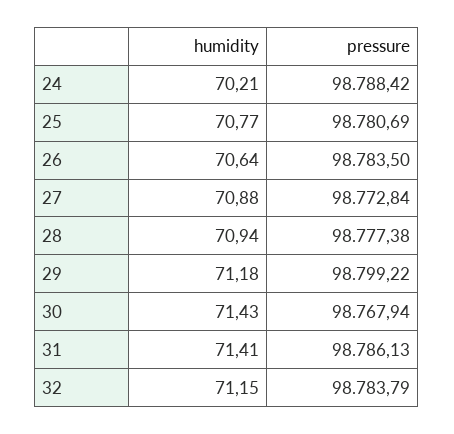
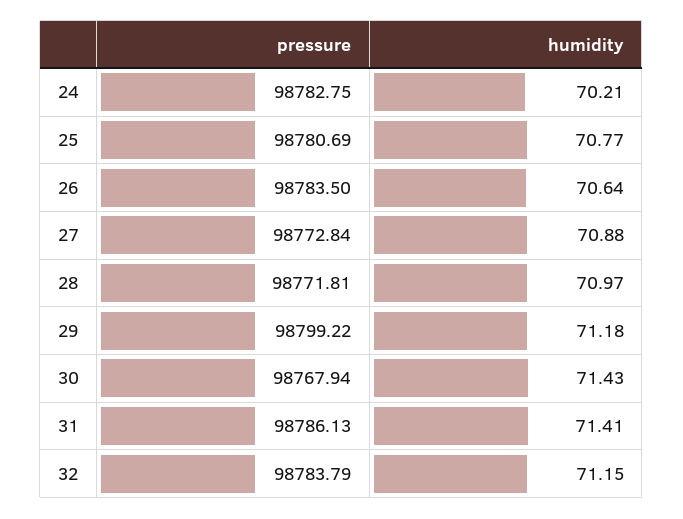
pressure, 24: 98788.42 -> 98782.75
humidity, 28: 70.94 -> 70.97
pressure, 28: 98777.38 -> 98771.81

